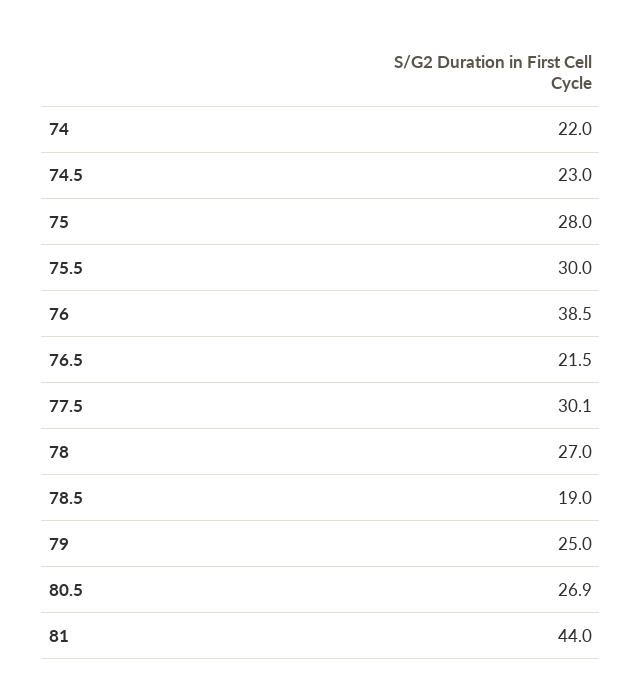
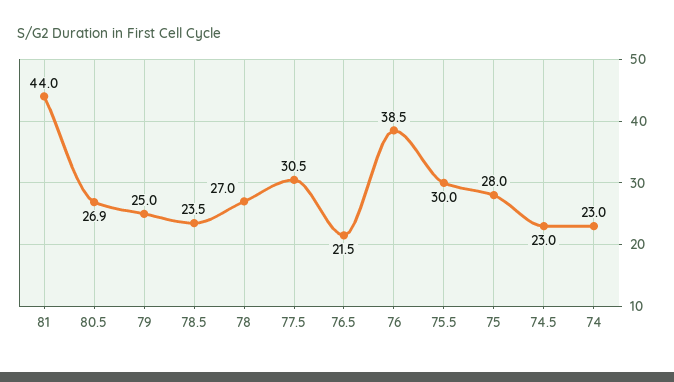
74: 22 -> 23
77.5: 30.1 -> 30.5
78.5: 19 -> 23.5

